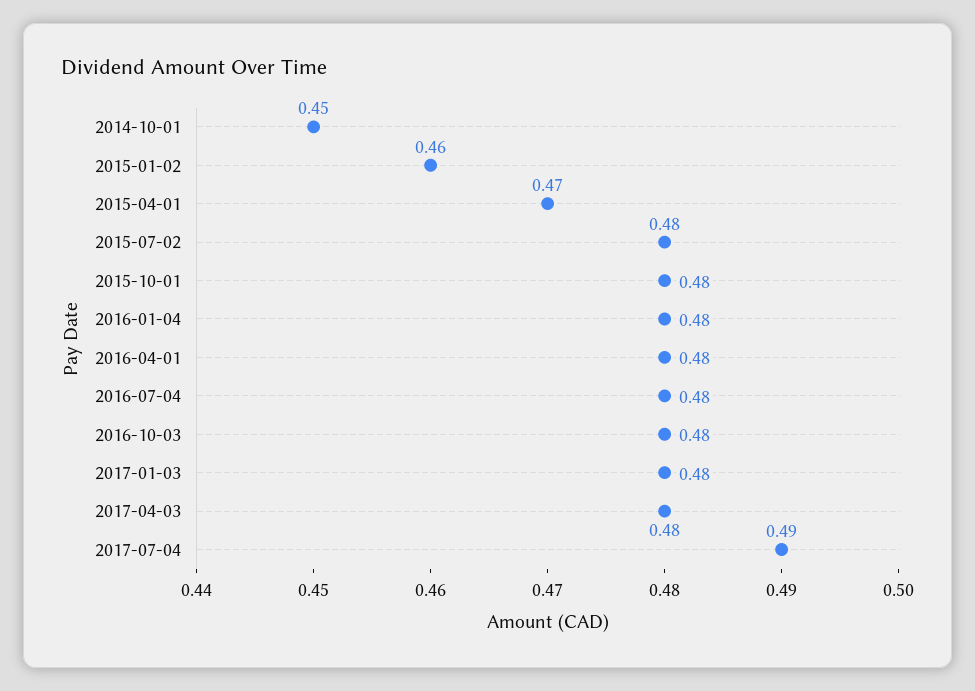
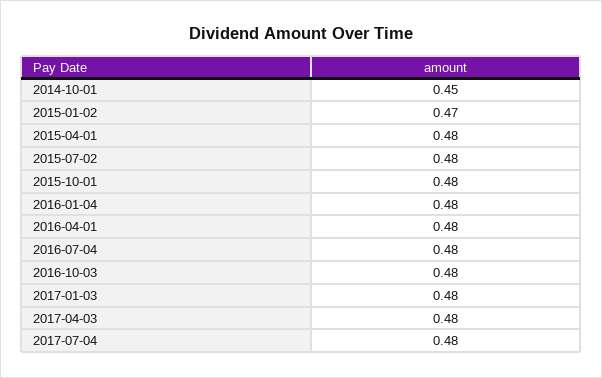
2015-01-02: 0.46 -> 0.47
2015-04-01: 0.47 -> 0.48
2017-07-04: 0.49 -> 0.48

